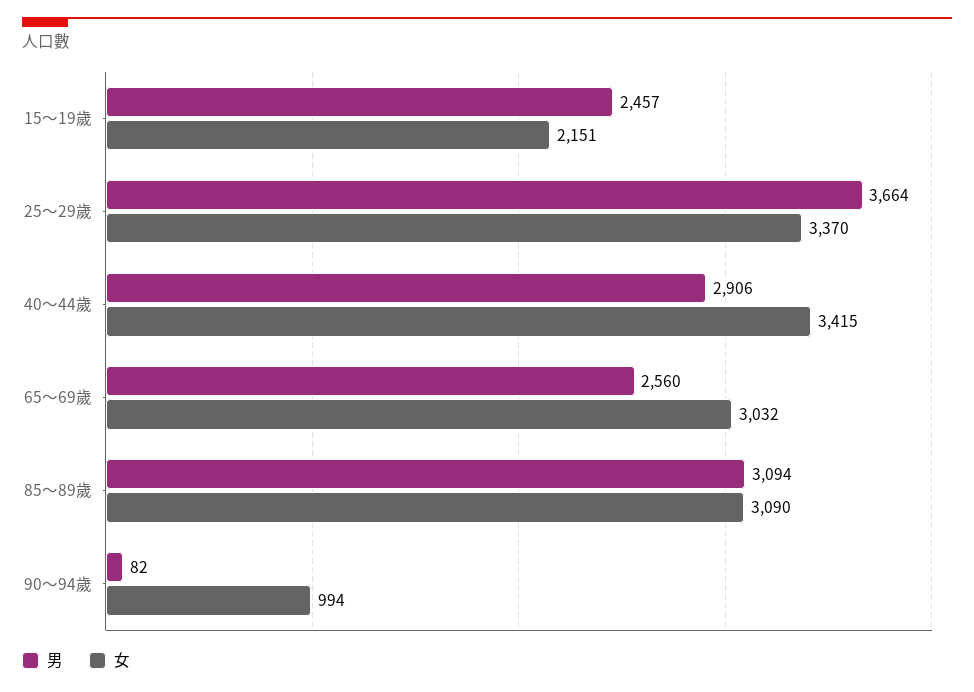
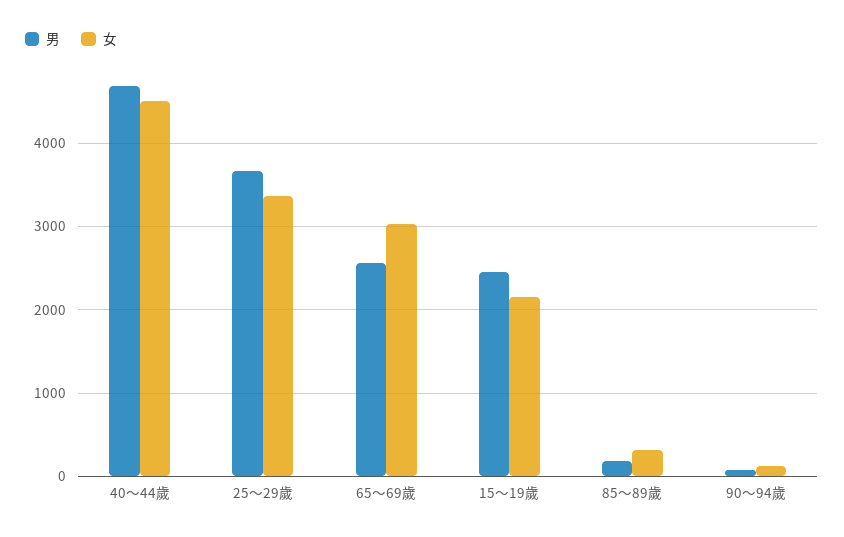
男, 40～44歲: 2906 -> 4700
女, 40～44歲: 3415 -> 4500
男, 85～89歲: 3094 -> 200
女, 85～89歲: 3090 -> 300
女, 90～94歲: 994 -> 100

